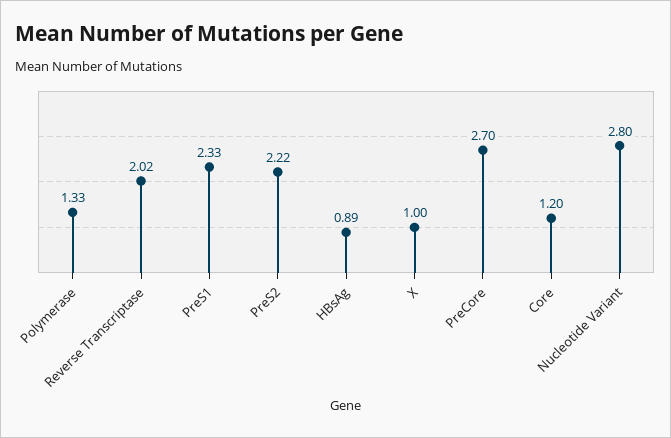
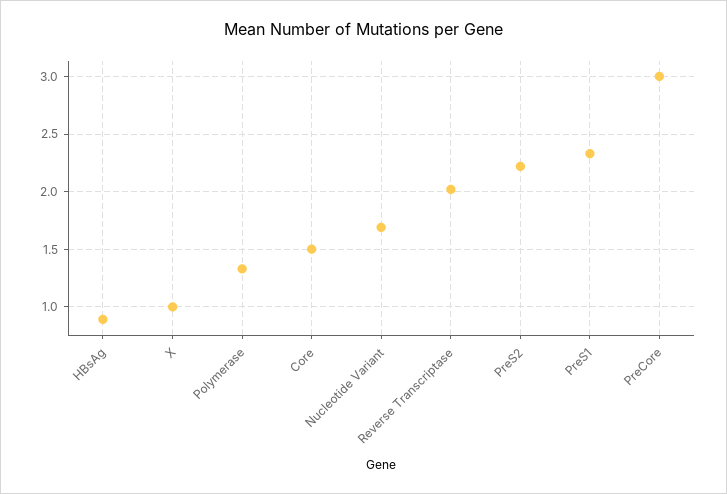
PreCore: 2.7 -> 3
Core: 1.2 -> 1.5
Nucleotide Variant: 2.8 -> 1.7

